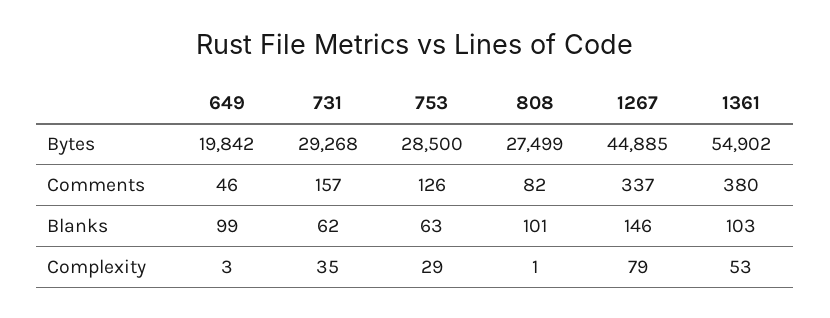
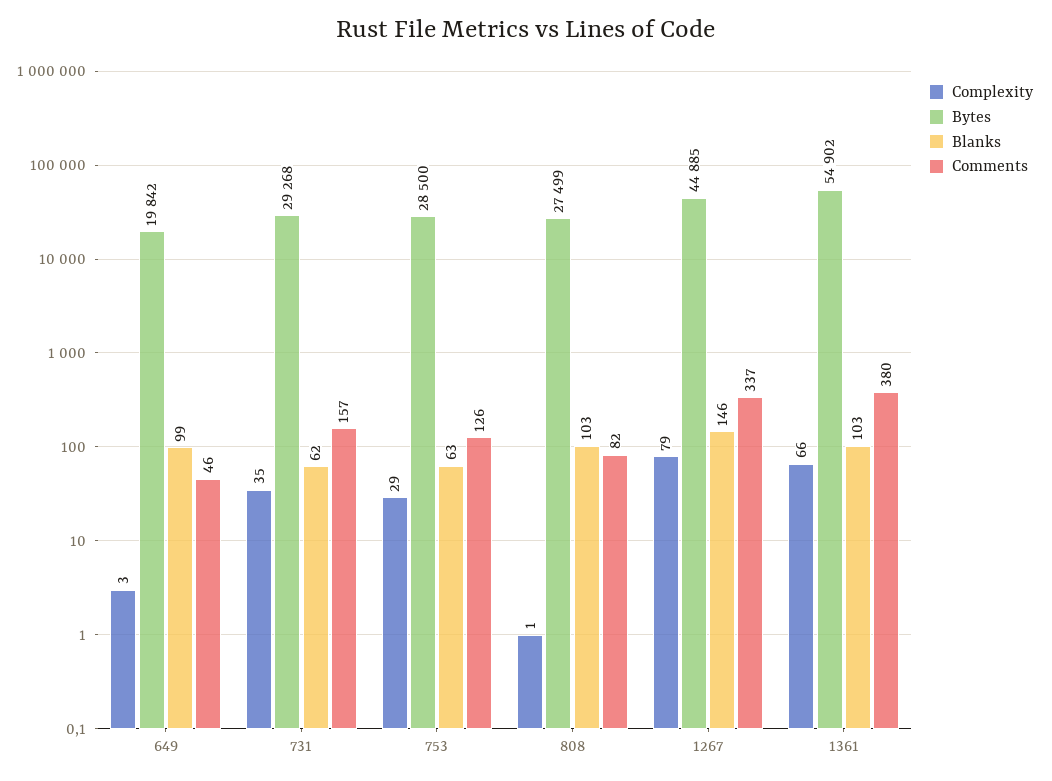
Blanks, 808: 101 -> 103
Complexity, 1361: 53 -> 66

